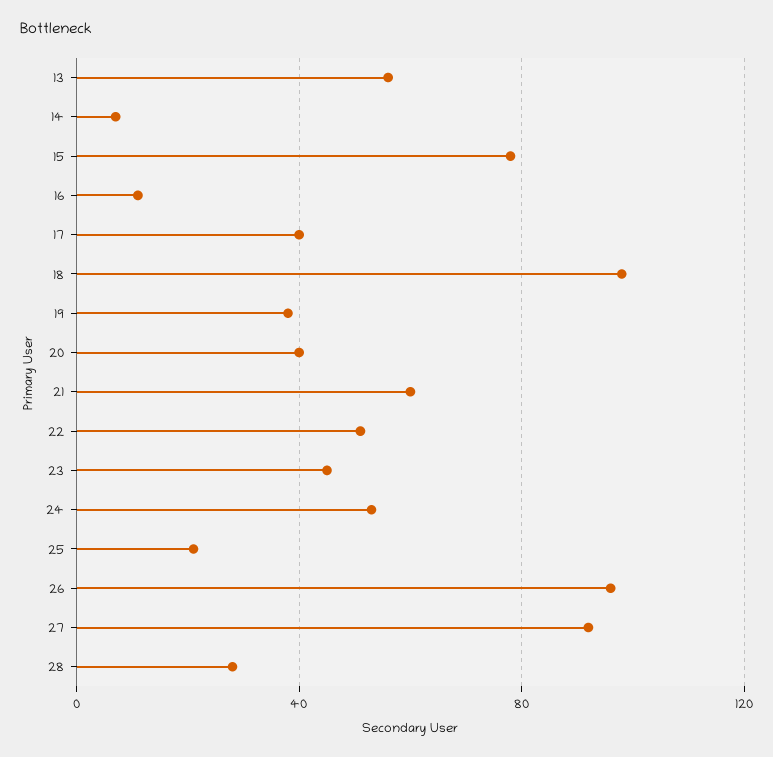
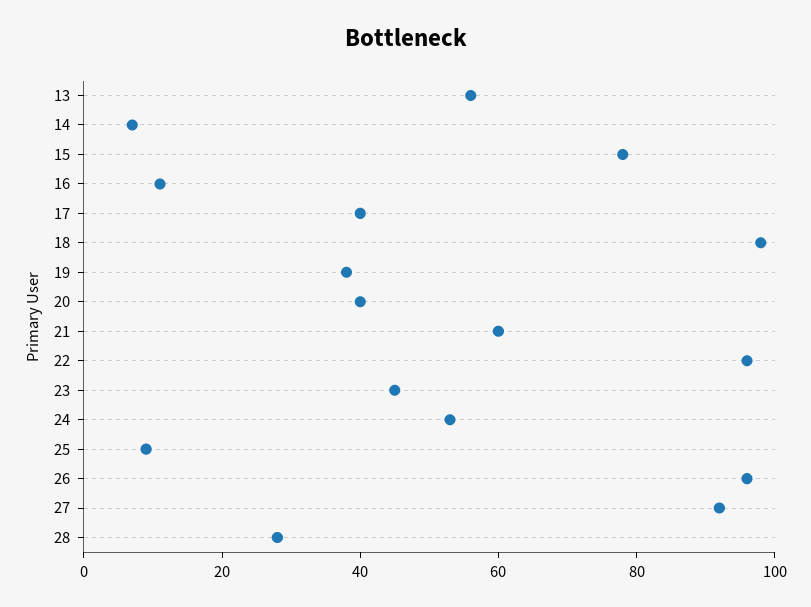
22: 50 -> 95
25: 20 -> 10

